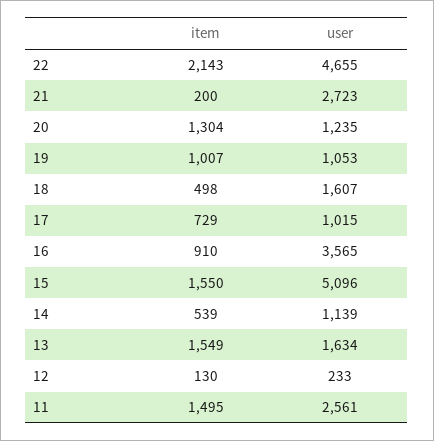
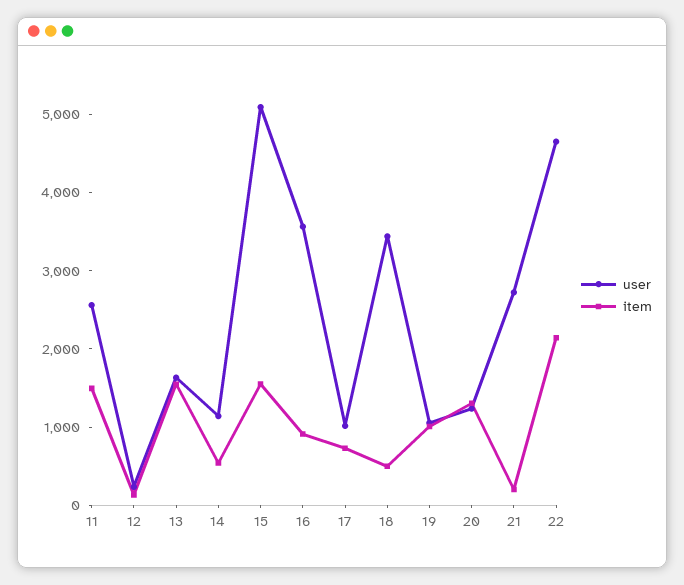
user, 18: 1607 -> 3400

